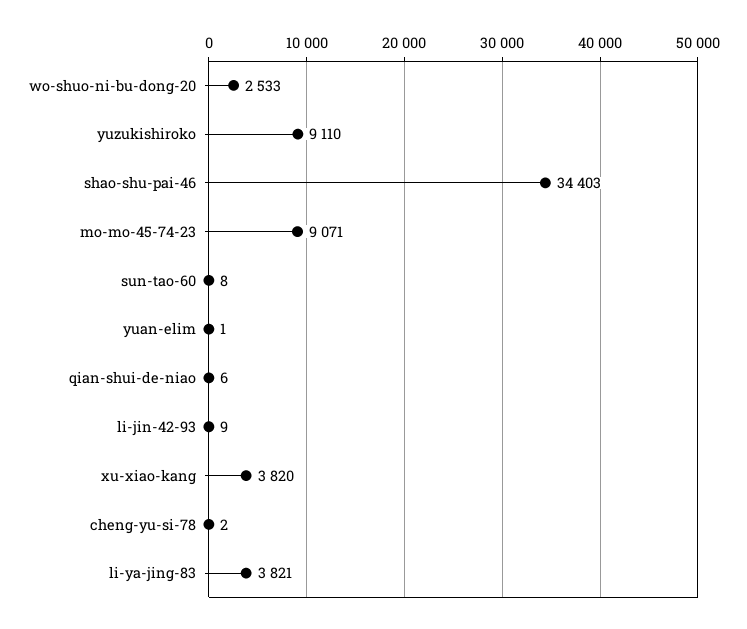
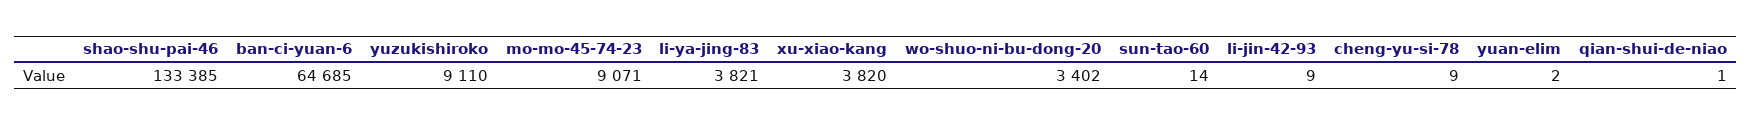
wo-shuo-ni-bu-dong-20: 2533 -> 3402
shao-shu-pai-46: 34403 -> 133385
sun-tao-60: 8 -> 14
yuan-elim: 1 -> 2
qian-shui-de-niao: 6 -> 1
cheng-yu-si-78: 2 -> 9
ban-ci-yuan-6: none -> 64685

